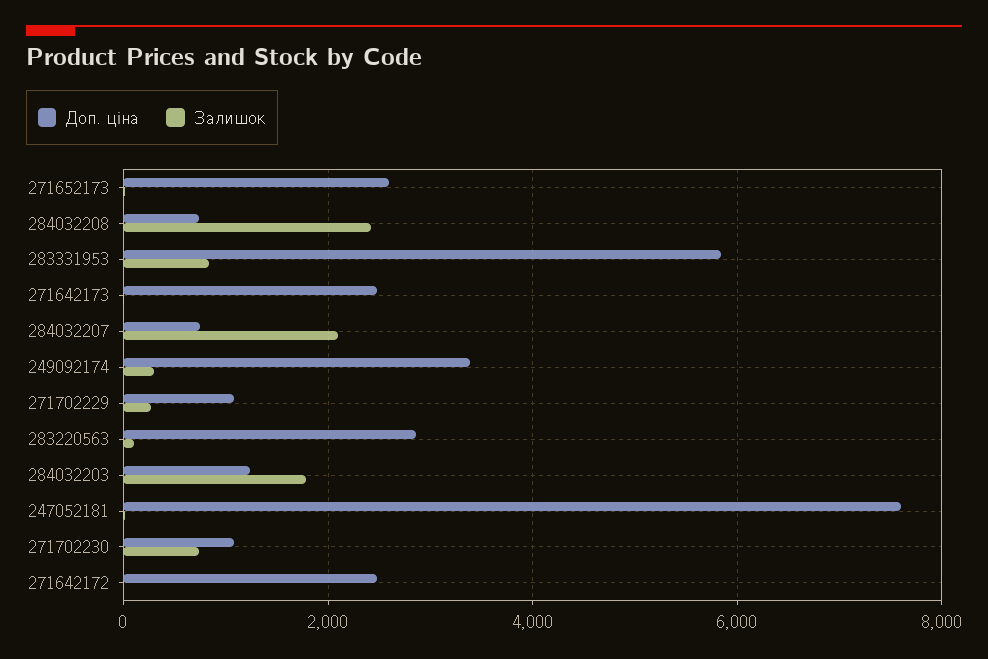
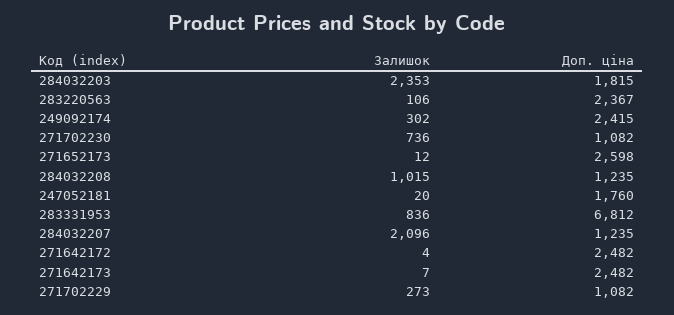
Доп. ціна, 284032208: 800 -> 1235
Залишок, 284032208: 2400 -> 1015
Доп. ціна, 283331953: 5800 -> 6812
Доп. ціна, 284032207: 800 -> 1235
Доп. ціна, 249092174: 3400 -> 2415
Доп. ціна, 283220563: 2800 -> 2367
Доп. ціна, 284032203: 1200 -> 1815
Залишок, 284032203: 1800 -> 2353
Доп. ціна, 247052181: 7600 -> 1760

